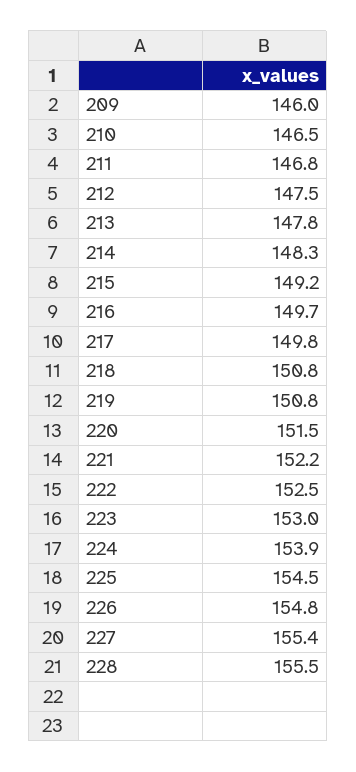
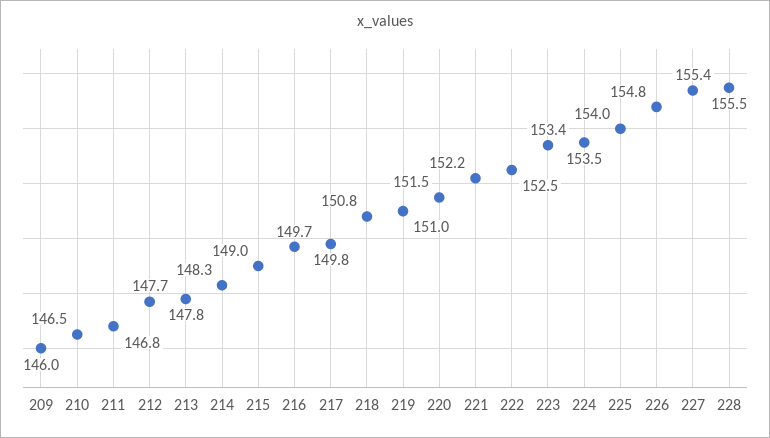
212: 147.5 -> 147.7
215: 149.2 -> 149
219: 150.8 -> 151
223: 153 -> 153.4
224: 153.9 -> 153.5
225: 154.5 -> 154

